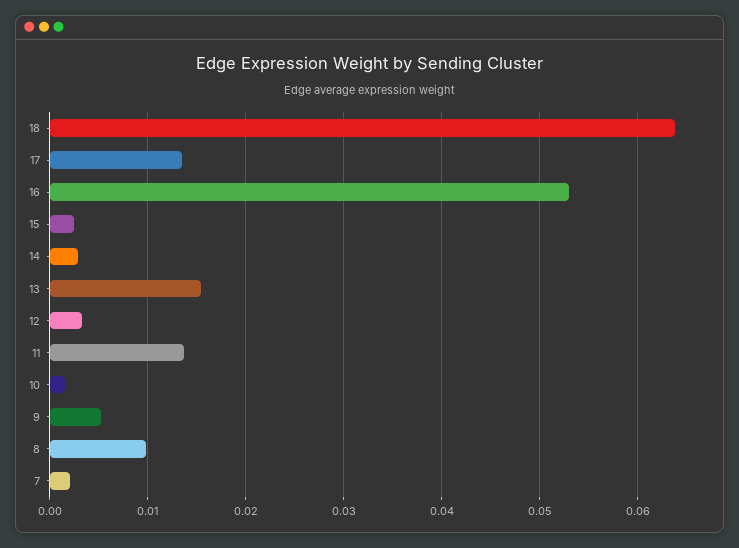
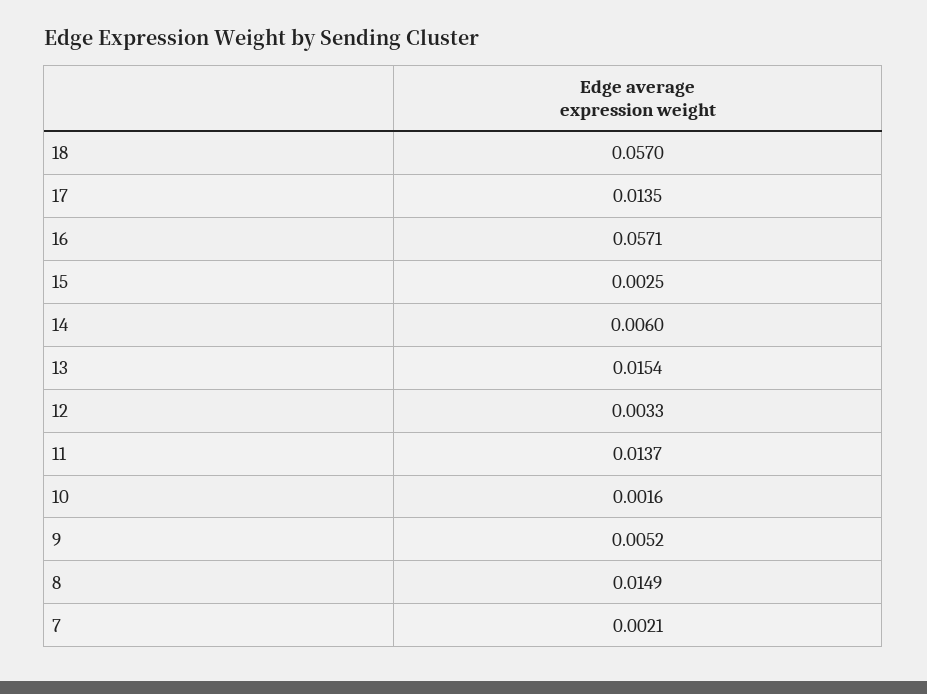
18: 0.064 -> 0.057
16: 0.053 -> 0.0571
14: 0.003 -> 0.006
8: 0.01 -> 0.0149

